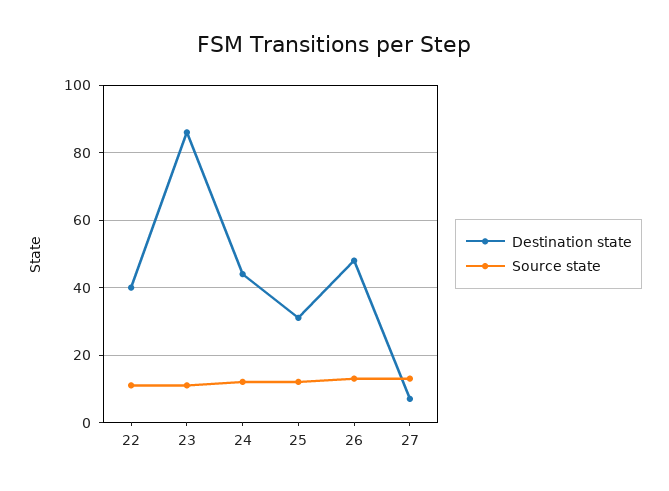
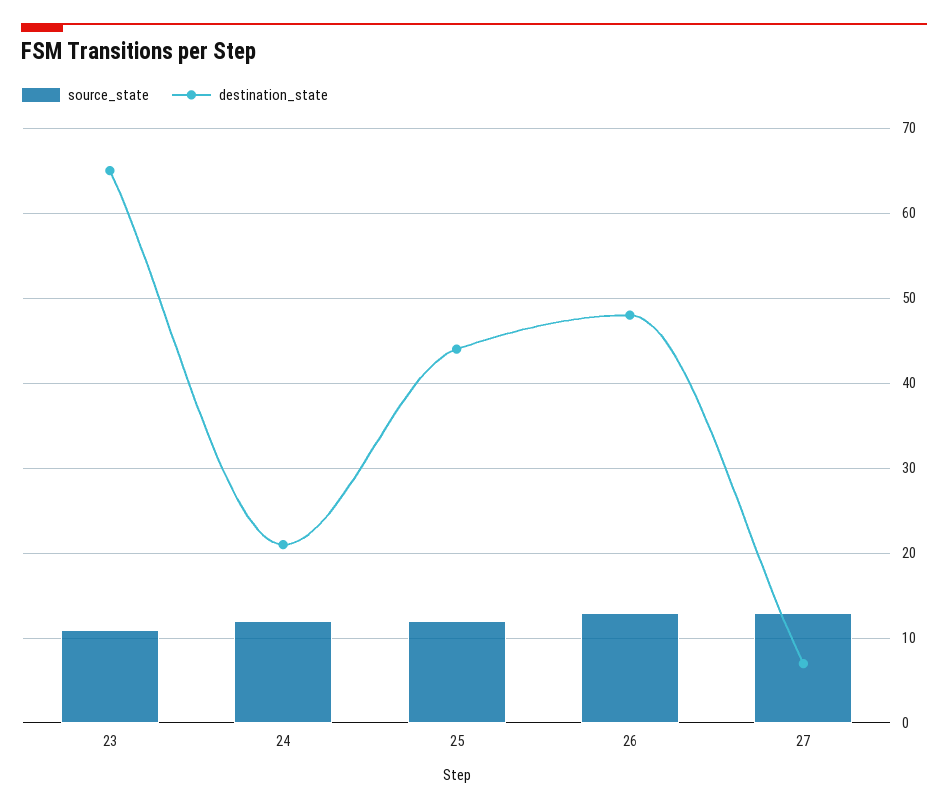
Destination state, 22: 40 -> none
Source state, 22: 10 -> none
Destination state, 23: 85 -> 65
Destination state, 24: 45 -> 21
Destination state, 25: 30 -> 44

